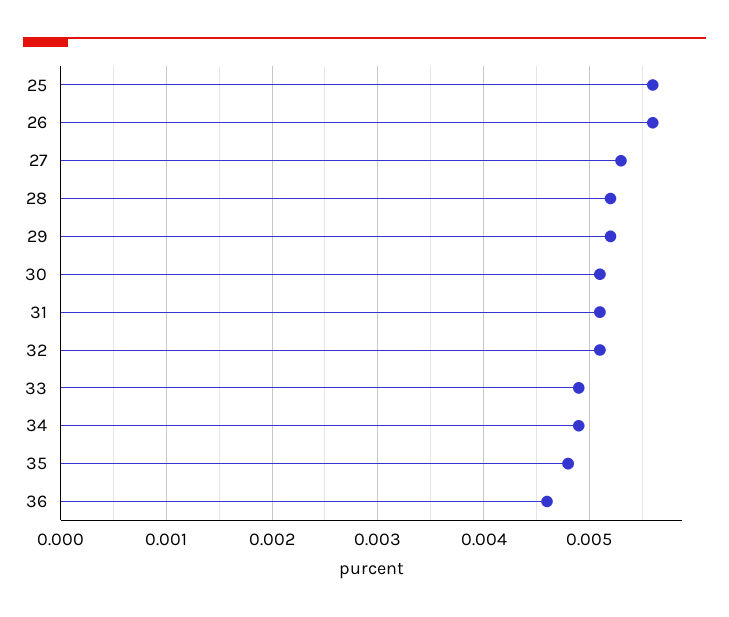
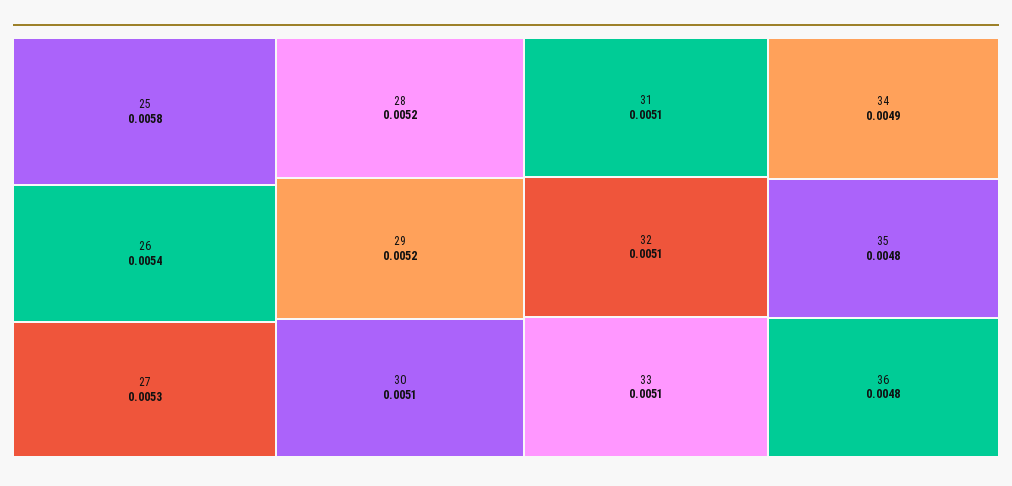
25: 0.0056 -> 0.0058
26: 0.0056 -> 0.0054
33: 0.0049 -> 0.0051
36: 0.0046 -> 0.0048

